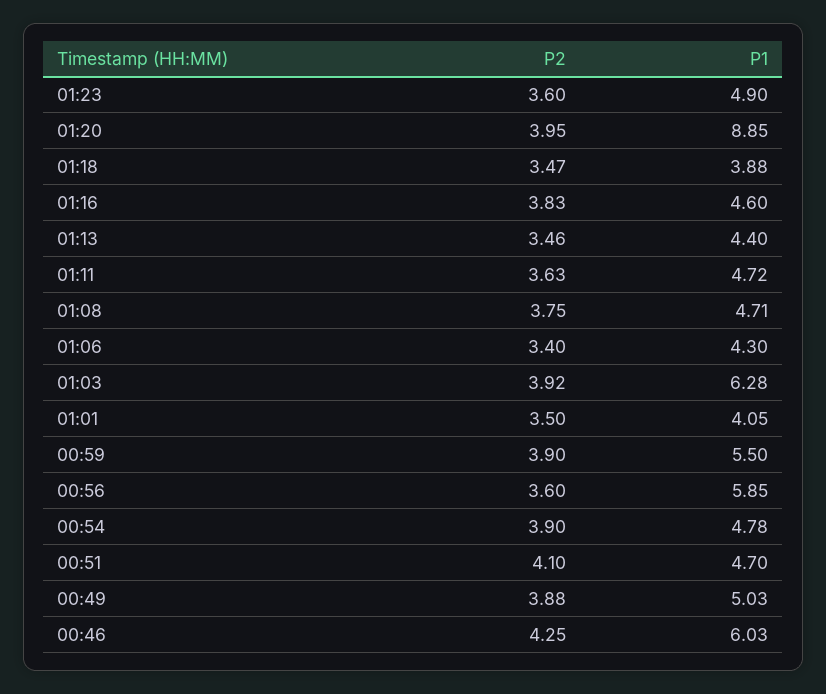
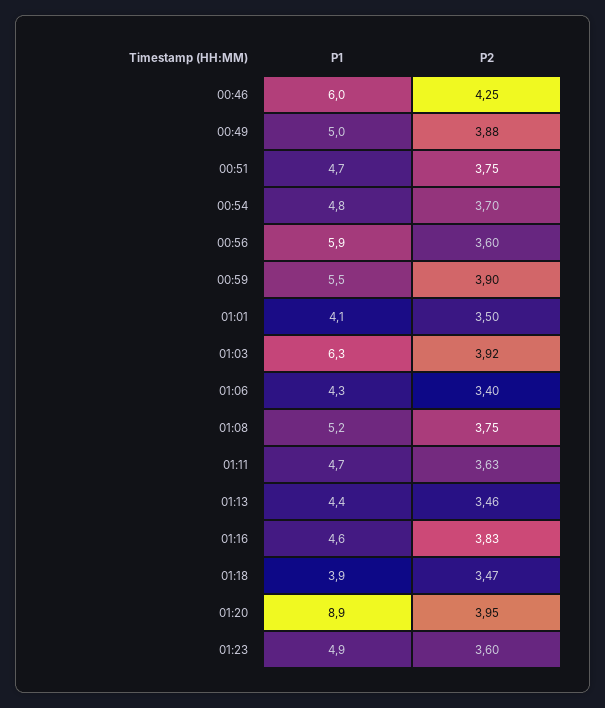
P1, 01:08: 4.71 -> 5.2
P2, 00:54: 3.9 -> 3.7
P2, 00:51: 4.1 -> 3.75

